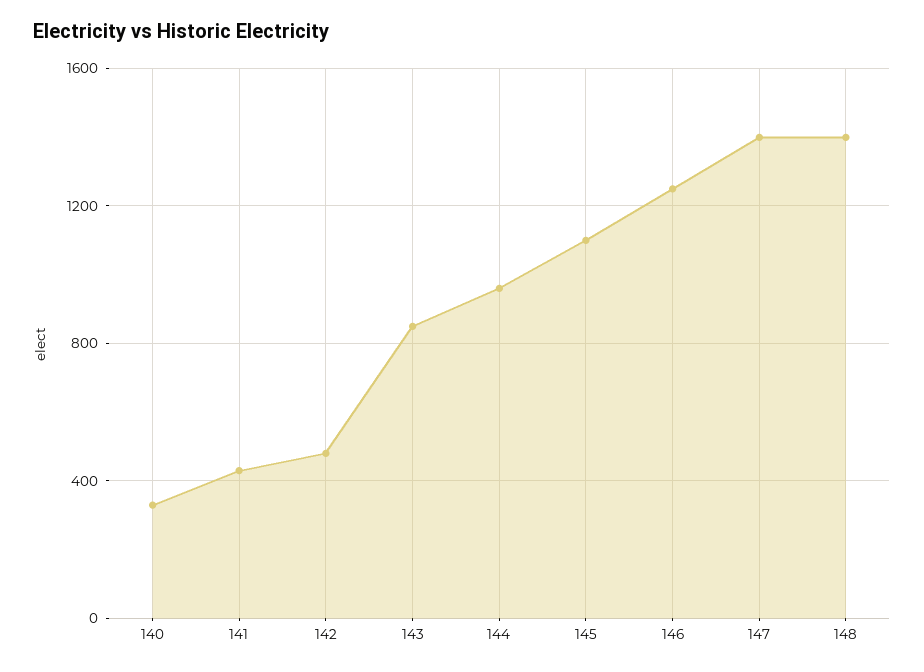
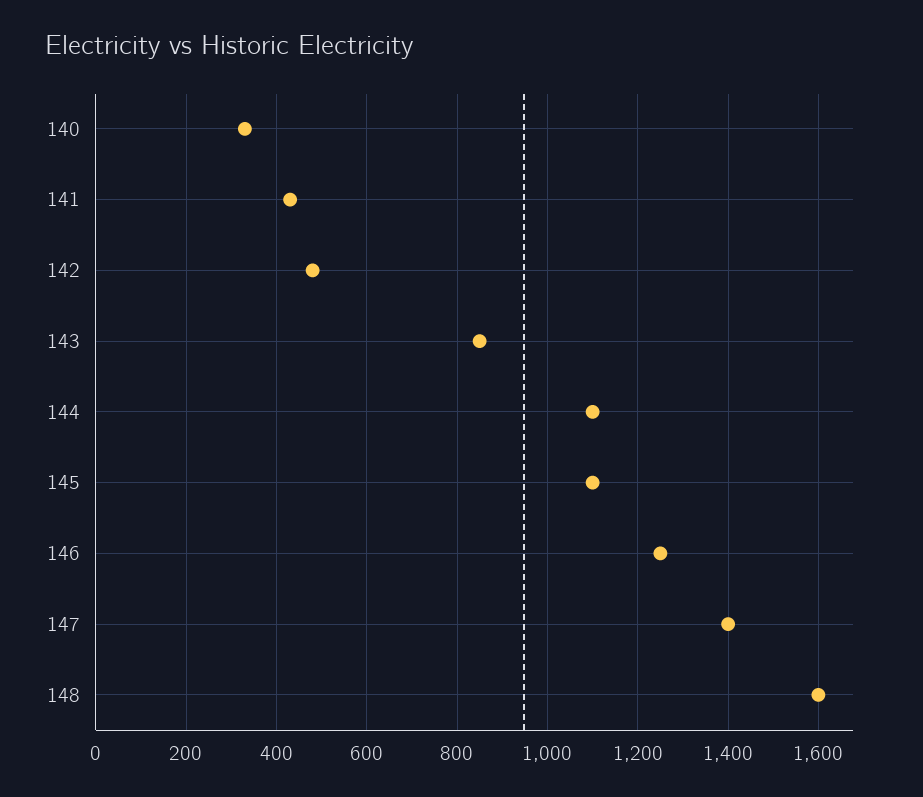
144: 950 -> 1100
148: 1400 -> 1600

